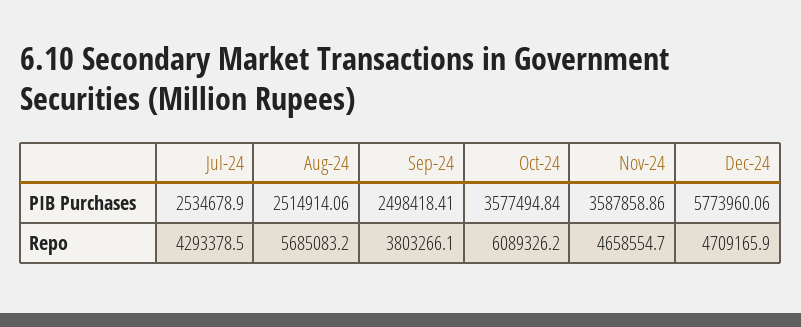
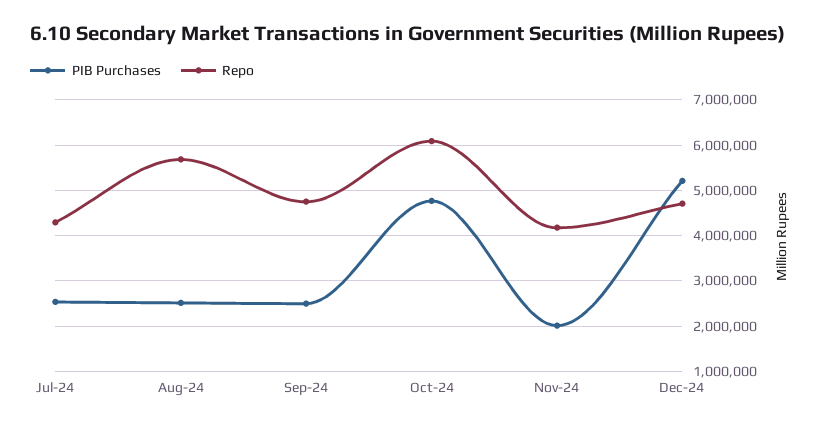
PIB Purchases, Oct-24: 3577494.84 -> 4800000
PIB Purchases, Nov-24: 3587858.86 -> 2000000
PIB Purchases, Dec-24: 5773960.06 -> 5200000
Repo, Sep-24: 3803266.1 -> 4800000
Repo, Nov-24: 4658554.7 -> 4200000

